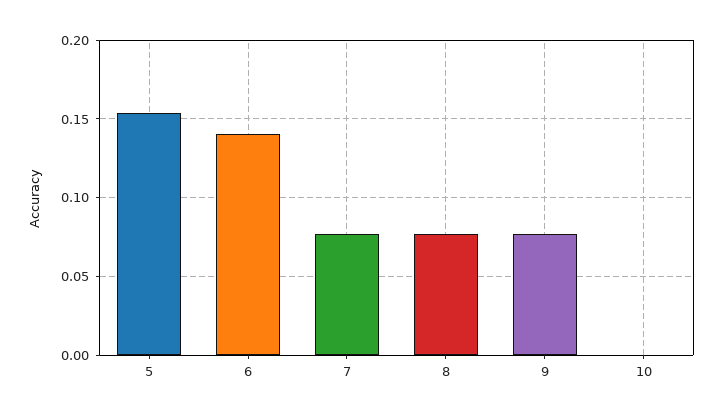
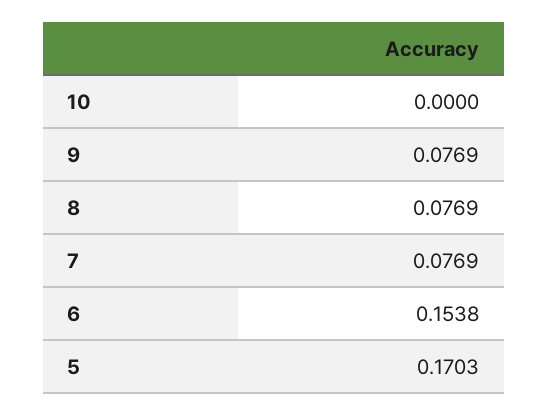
5: 0.155 -> 0.1703
6: 0.14 -> 0.1538

